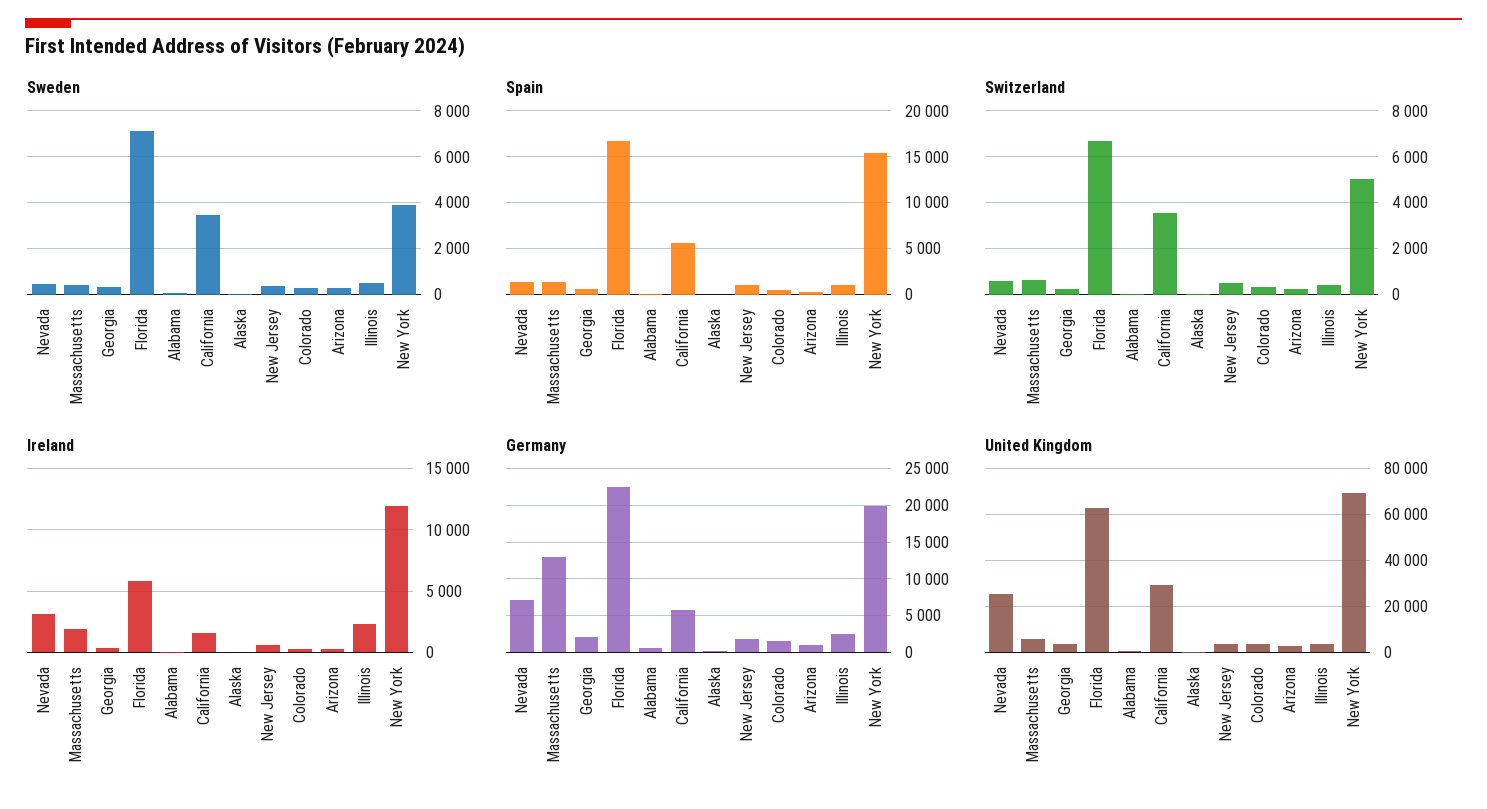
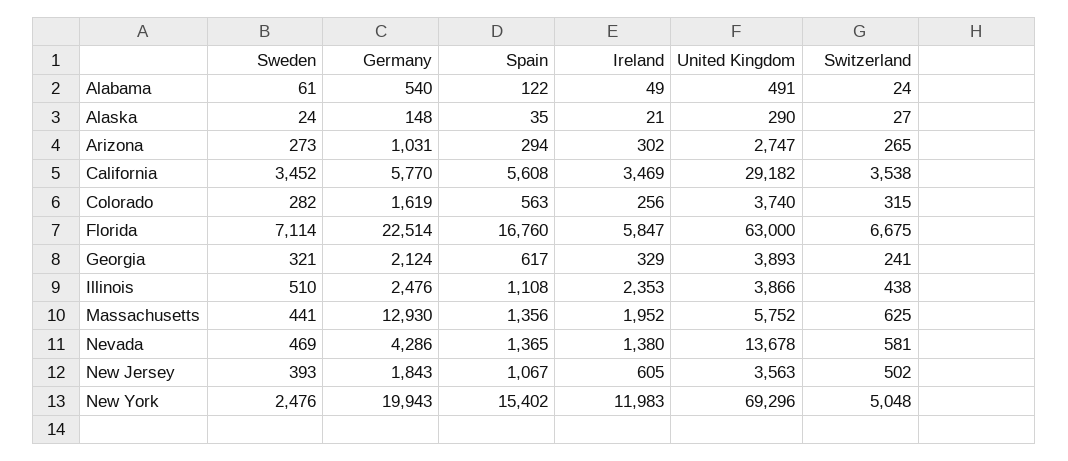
Sweden, New York: 4000 -> 2476
Ireland, Nevada: 3000 -> 1380
Ireland, California: 1500 -> 3469
Germany, Nevada: 7000 -> 4286
United Kingdom, Nevada: 25000 -> 13678

